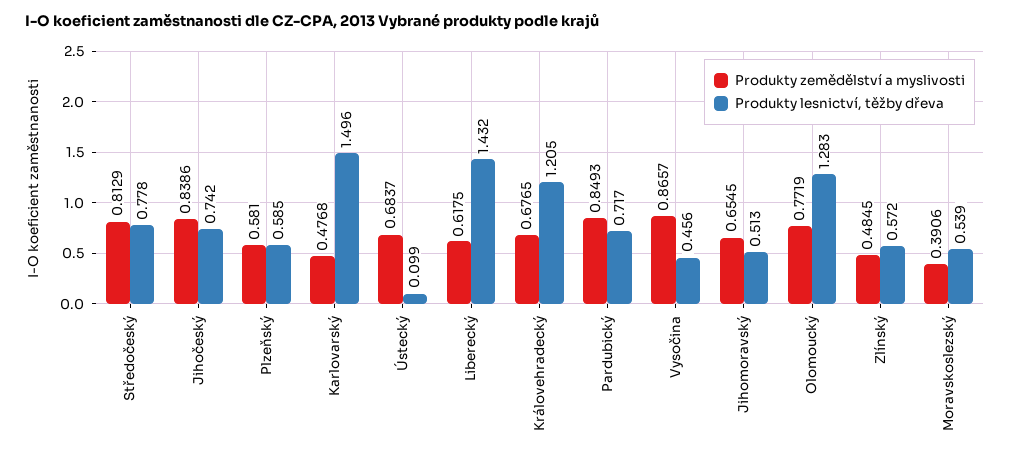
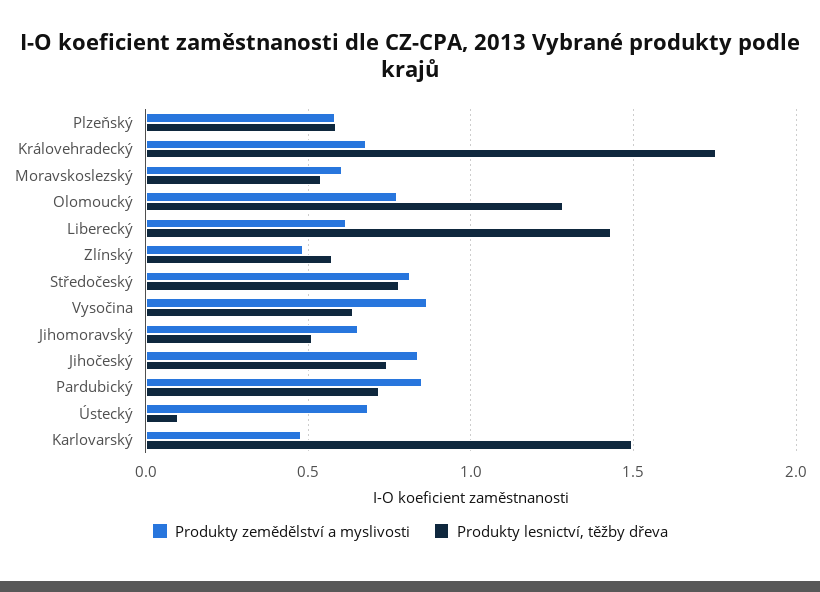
Produkty lesnictví, těžby dřeva, Královehradecký: 1.205 -> 1.75
Produkty lesnictví, těžby dřeva, Vysočina: 0.456 -> 0.65
Produkty zemědělství a myslivosti, Moravskoslezský: 0.3906 -> 0.6

